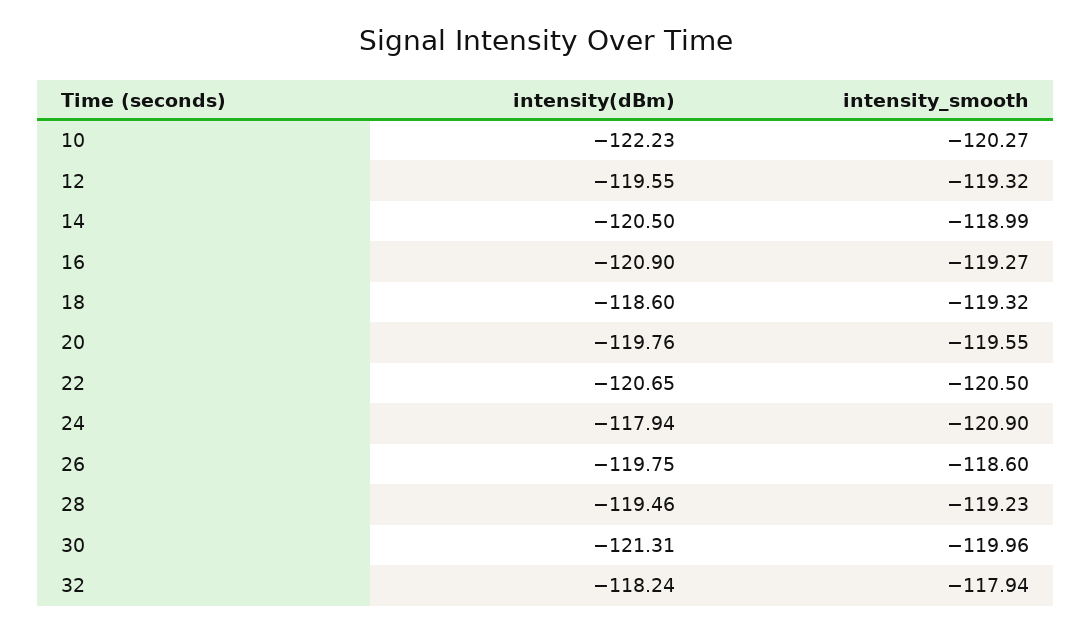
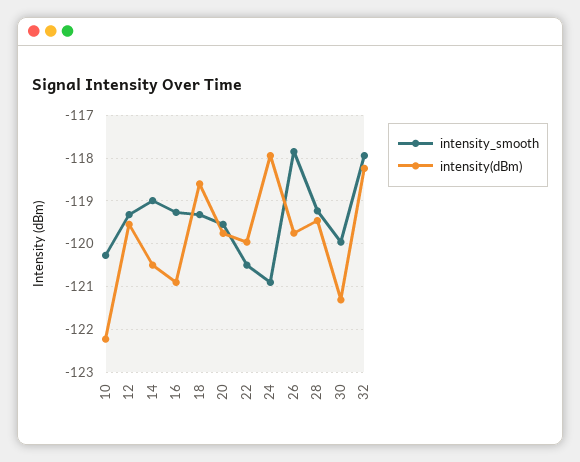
intensity(dBm), 22: -120.65 -> -120
intensity_smooth, 26: -118.6 -> -117.8

